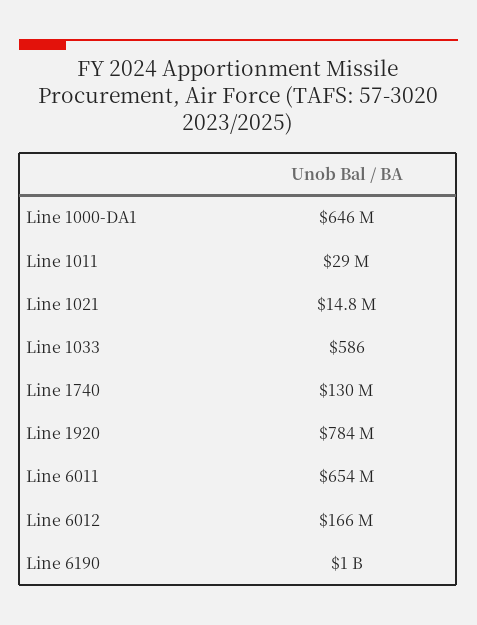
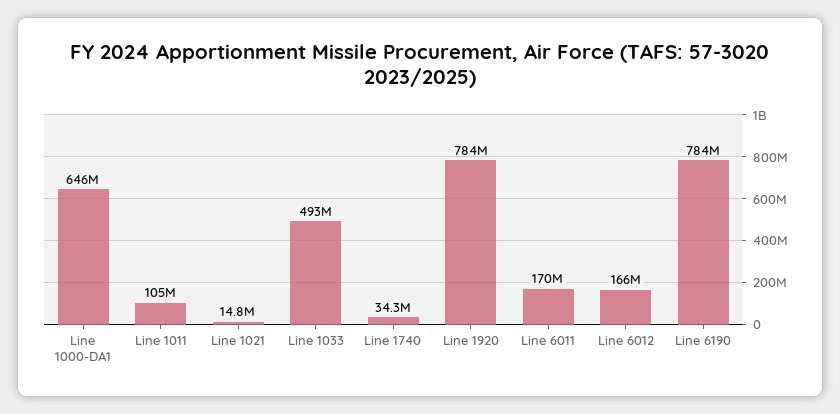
Line 1011: 29000000 -> 105000000
Line 1033: 586 -> 493000000
Line 1740: 130000000 -> 34300000
Line 6011: 654000000 -> 170000000
Line 6190: 1000000000 -> 784000000

